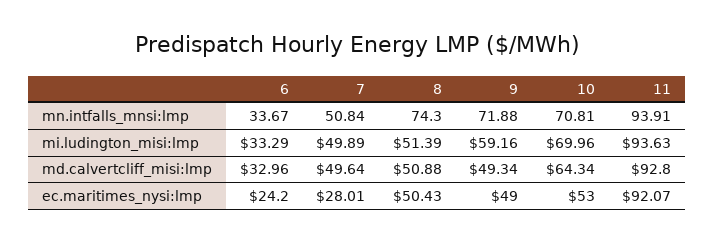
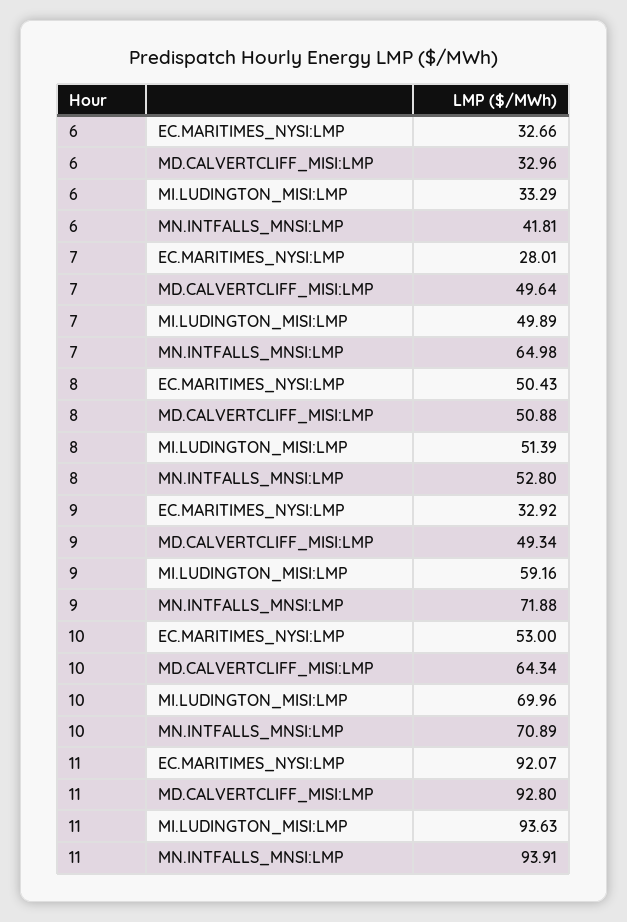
6, mn.intfalls_mnsi:lmp: 33.67 -> 41.81
7, mn.intfalls_mnsi:lmp: 50.84 -> 64.98
8, mn.intfalls_mnsi:lmp: 74.3 -> 52.8
10, mn.intfalls_mnsi:lmp: 70.81 -> 70.89
6, ec.maritimes_nysi:lmp: 24.2 -> 32.66
9, ec.maritimes_nysi:lmp: 49 -> 32.92

